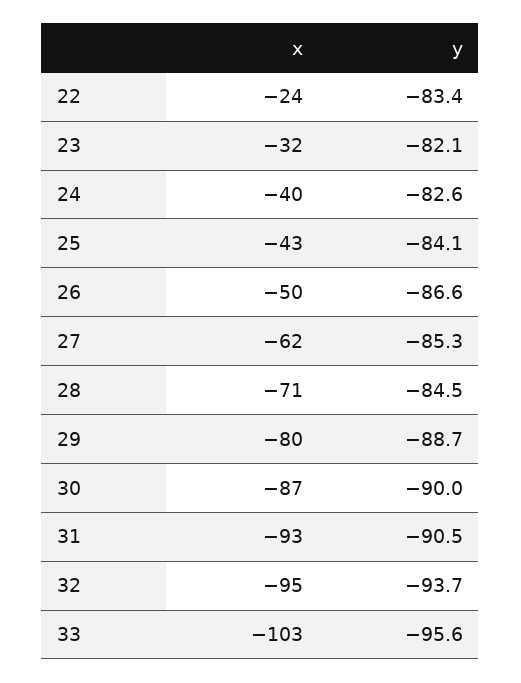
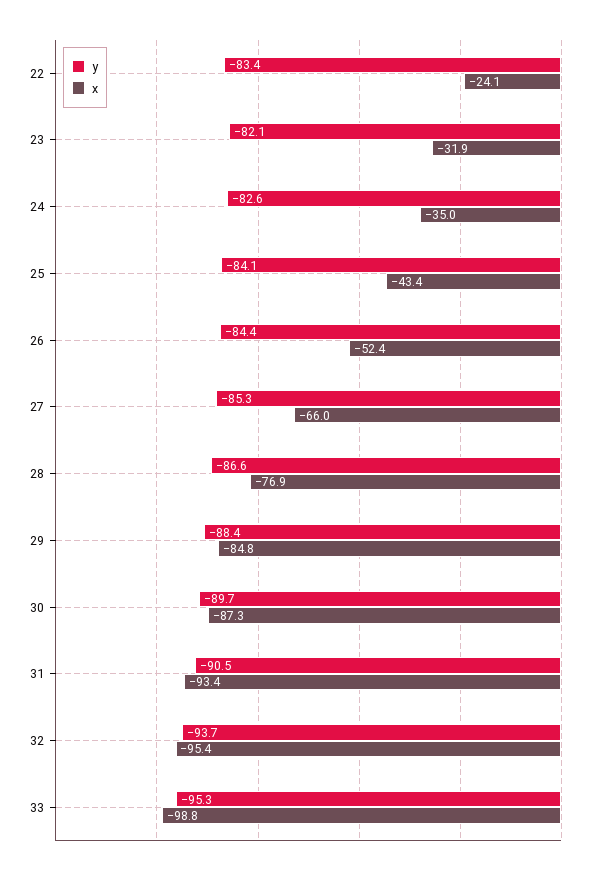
x, 24: -40 -> -35
x, 26: -50 -> -52.4
y, 26: -86.6 -> -84.4
x, 27: -62 -> -66
x, 28: -71 -> -76.9
y, 28: -84.5 -> -86.6
x, 29: -80 -> -84.8
y, 29: -88.7 -> -88.4
y, 30: -90 -> -89.7
x, 33: -103 -> -98.8
y, 33: -95.6 -> -95.3

